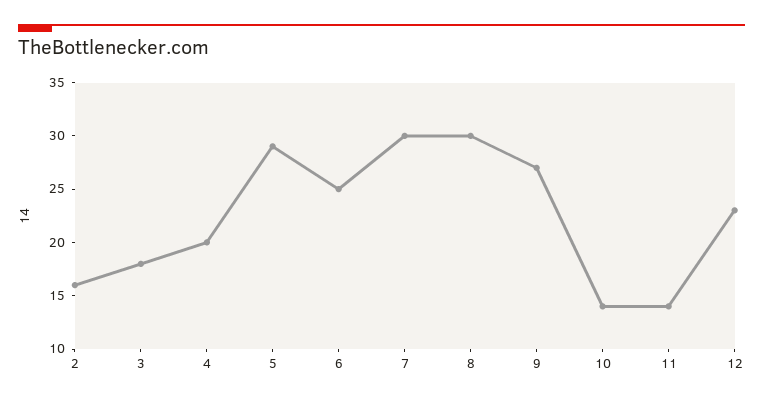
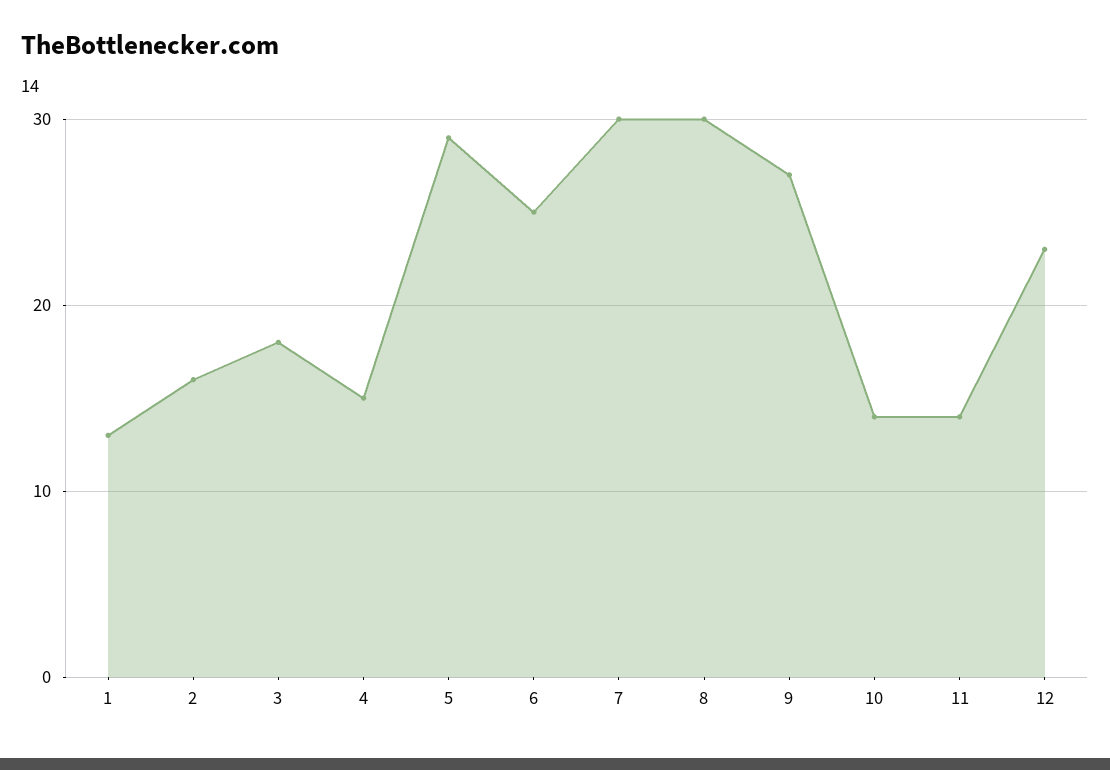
4: 20 -> 15
1: none -> 13

